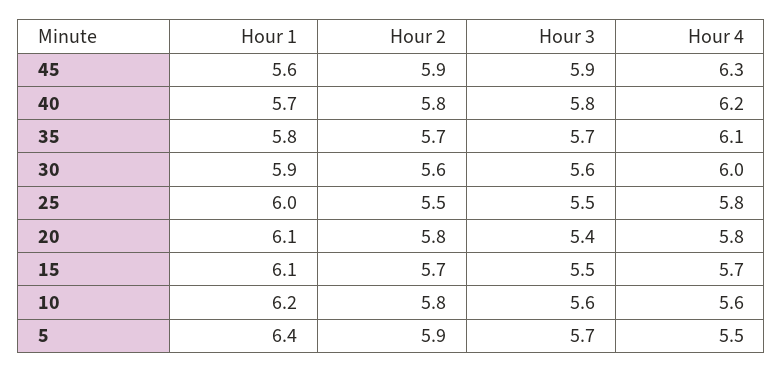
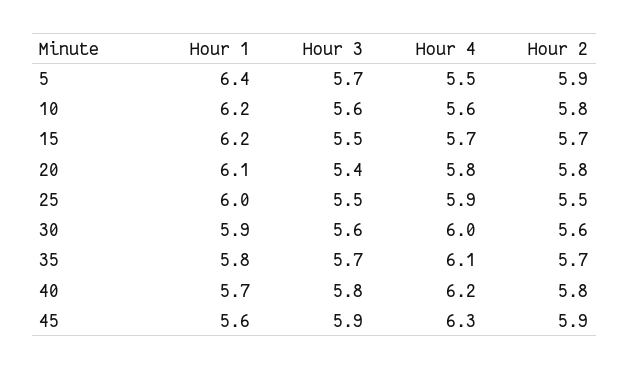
Hour 4, 25: 5.8 -> 5.9
Hour 1, 15: 6.1 -> 6.2

